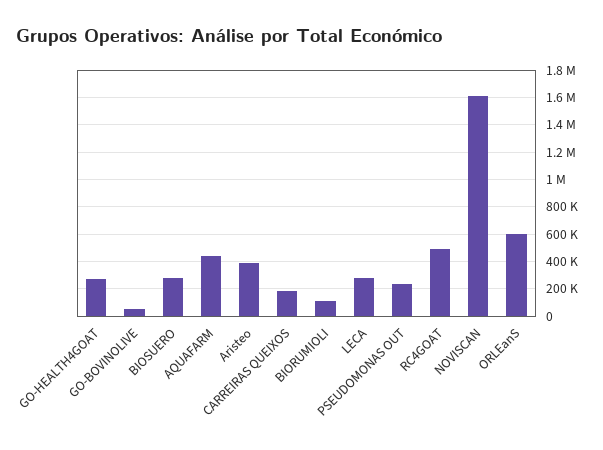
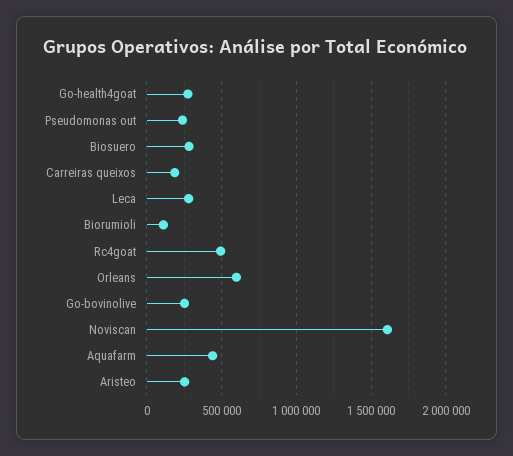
GO-BOVINOLIVE: 50000 -> 250000
Aristeo: 400000 -> 250000

